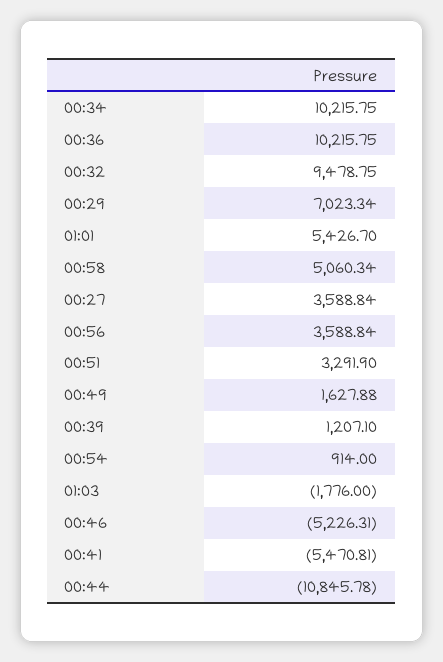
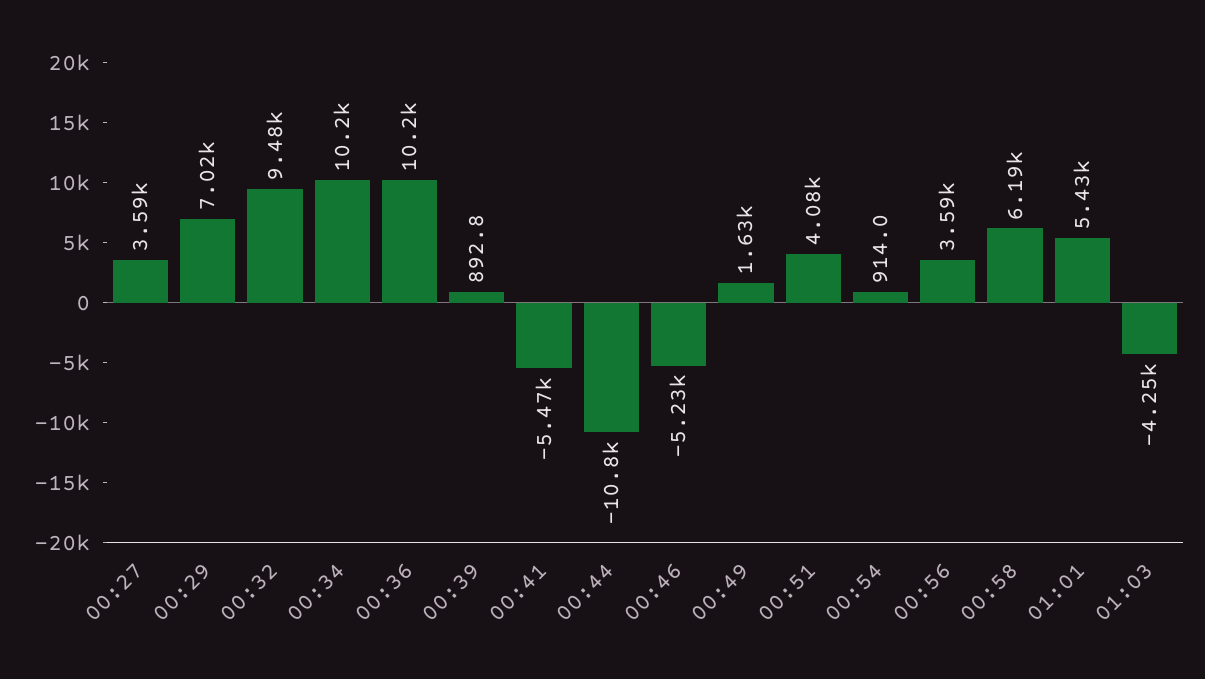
00:58: 5060.34 -> 6190
00:51: 3291.9 -> 4080
00:39: 1207.1 -> 892.8
01:03: -1776 -> -4250

